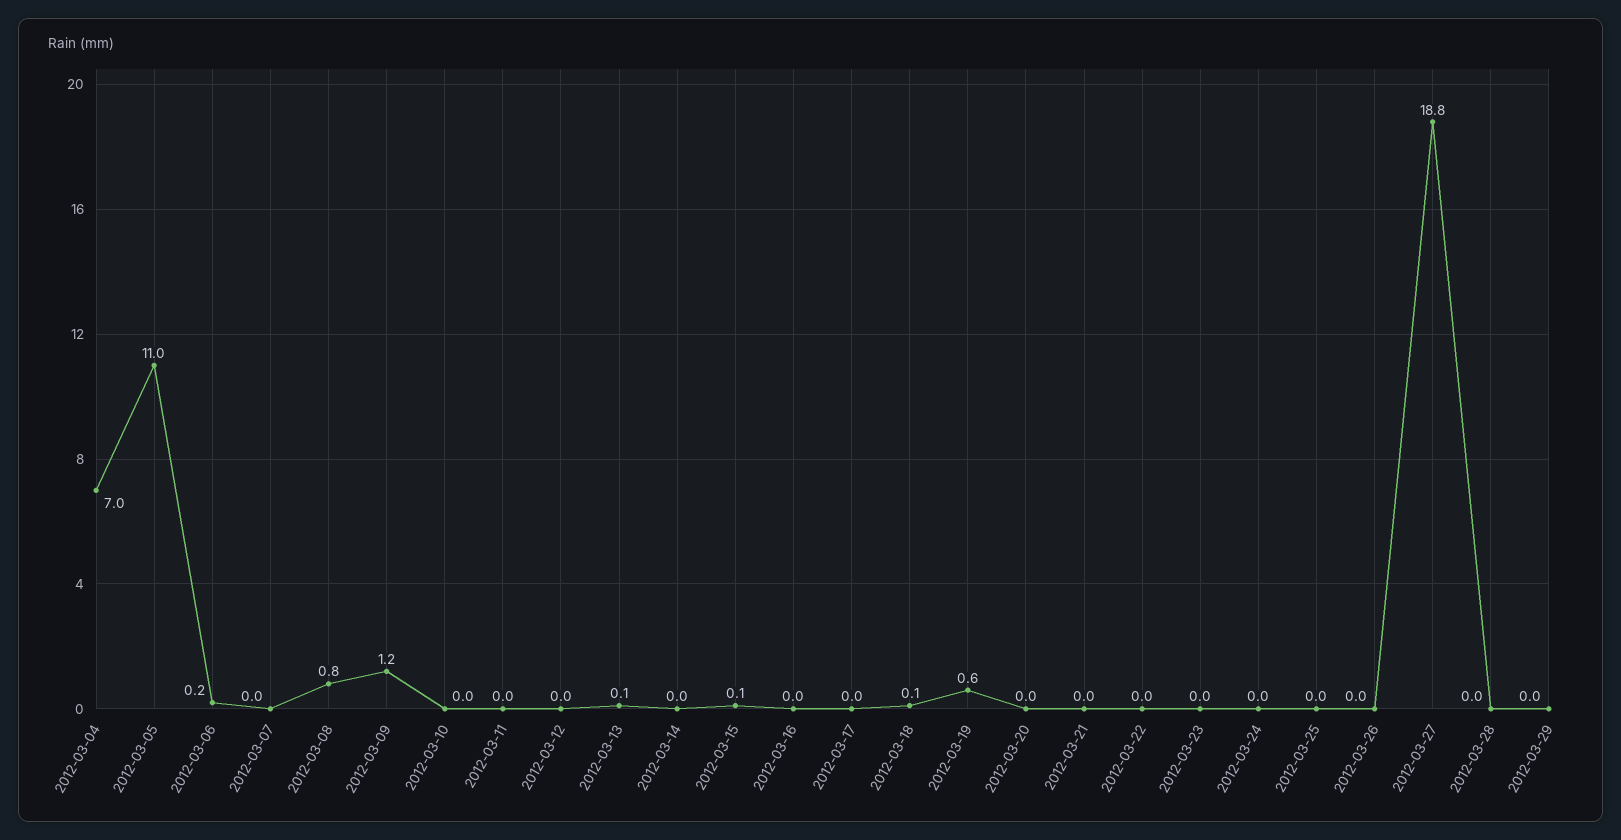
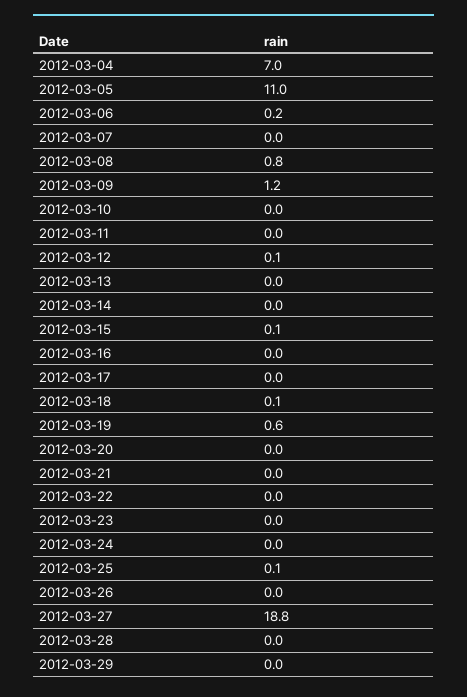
2012-03-12: 0 -> 0.1
2012-03-13: 0.1 -> 0
2012-03-25: 0 -> 0.1

